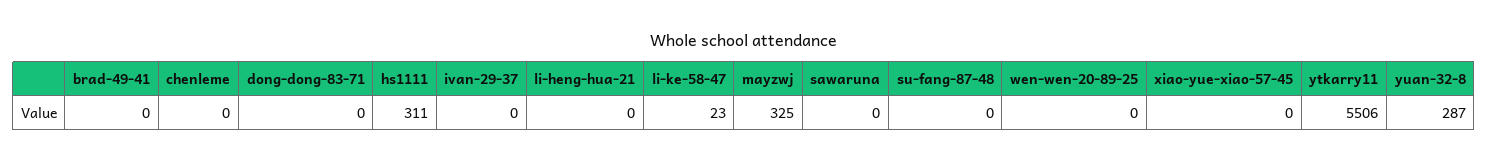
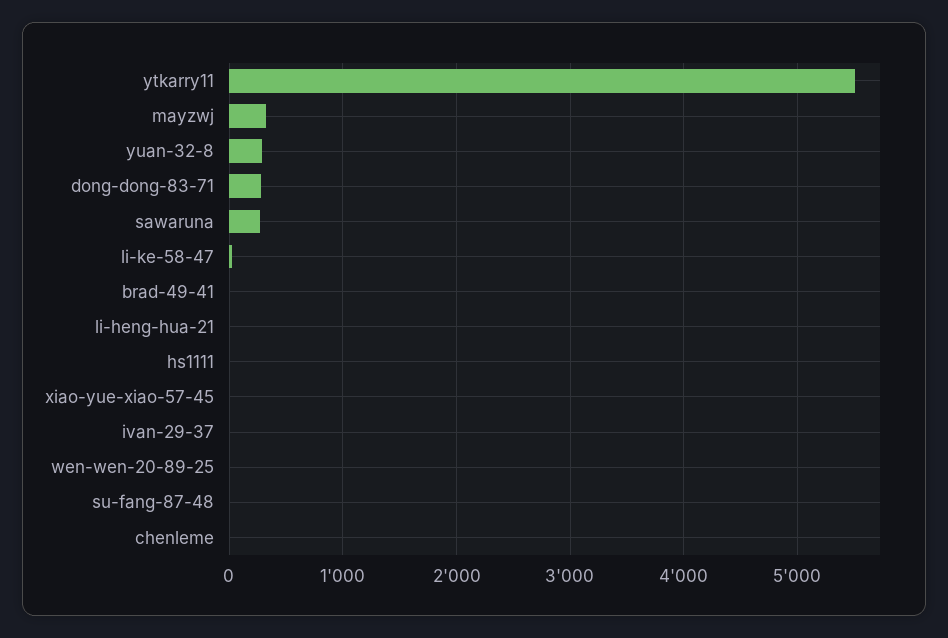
dong-dong-83-71: 0 -> 300
hs1111: 311 -> 0
sawaruna: 0 -> 300

